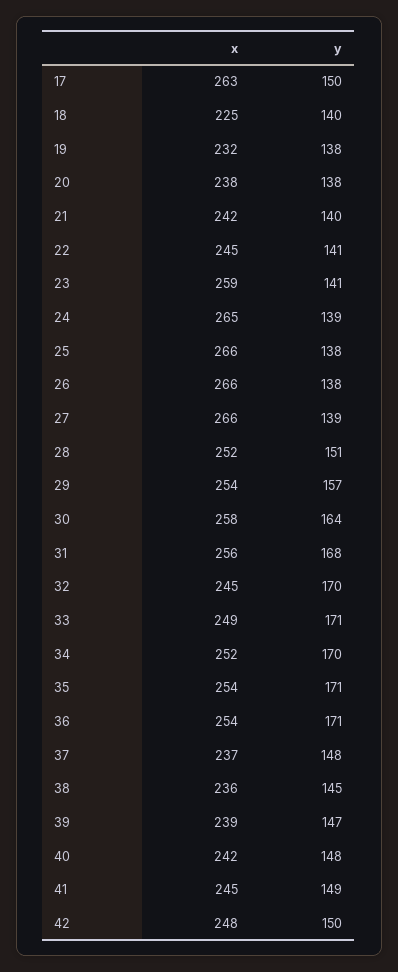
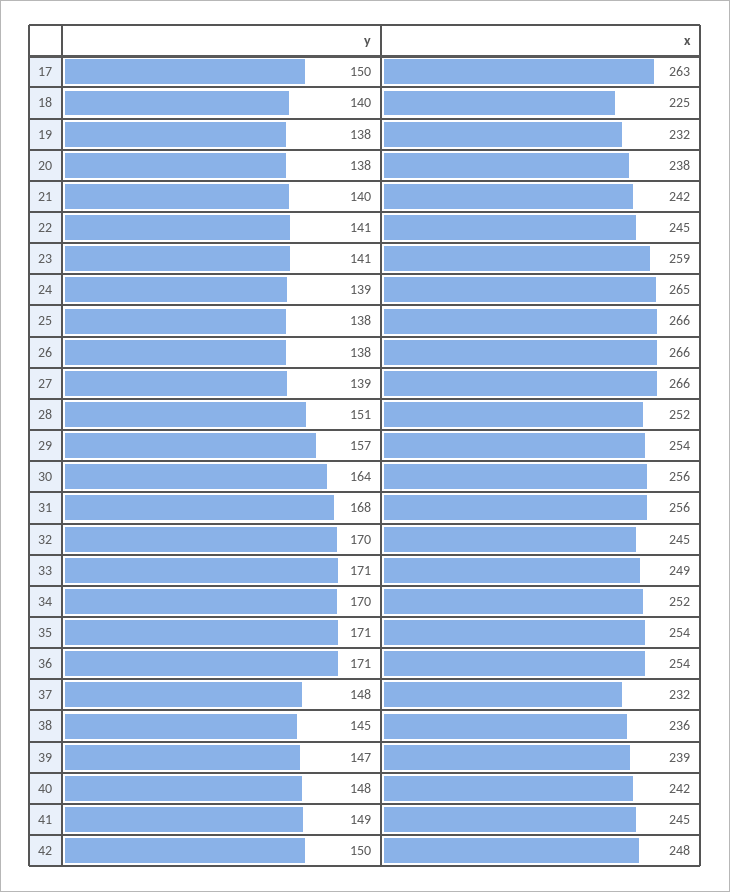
x, 30: 258 -> 256
x, 37: 237 -> 232

